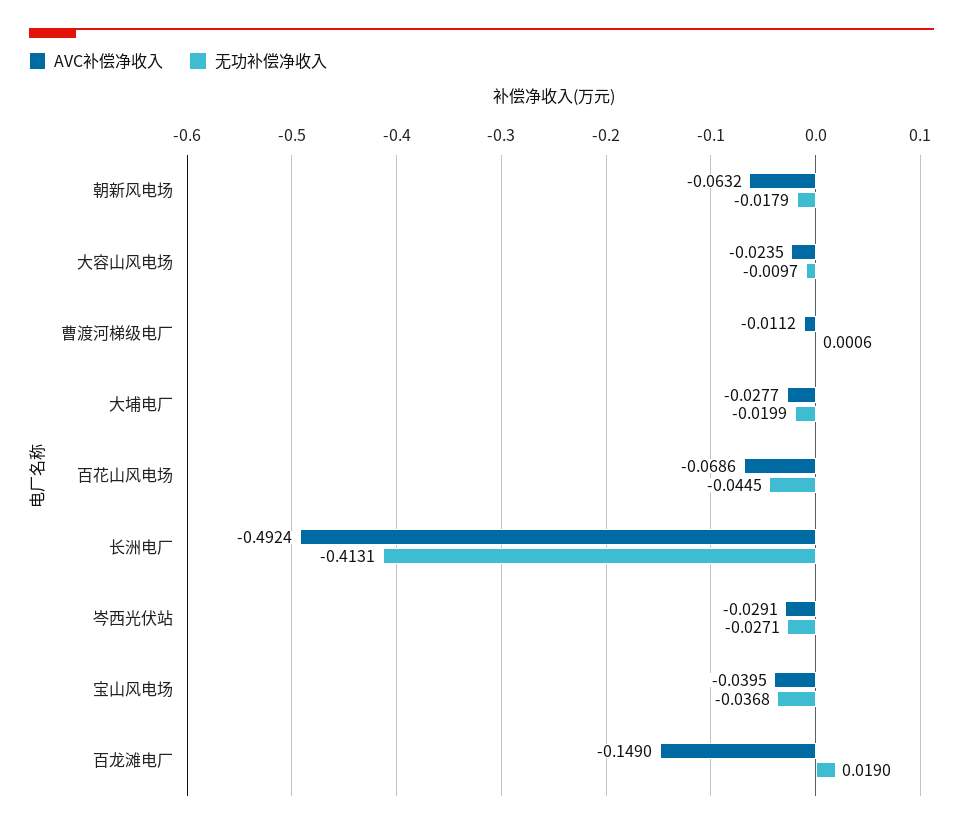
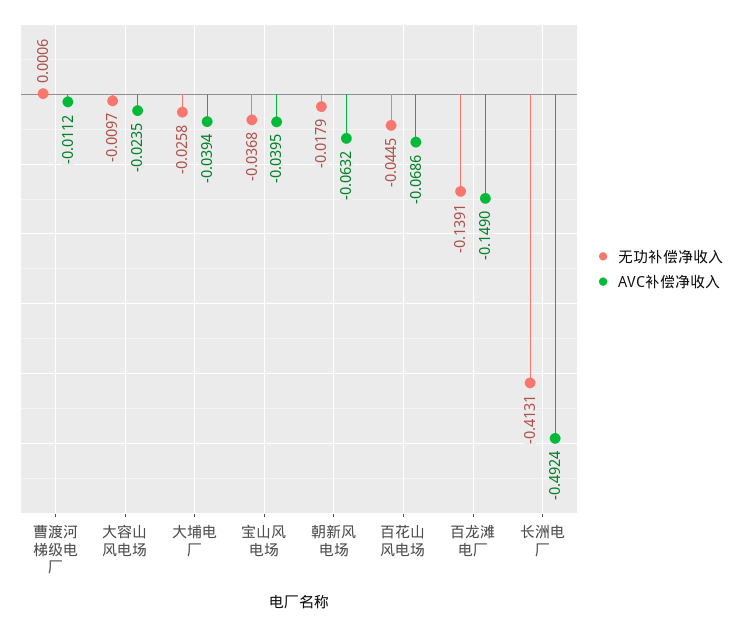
AVC补偿净收入, 大埔电厂: -0.0277 -> -0.0394
无功补偿净收入, 大埔电厂: -0.0199 -> -0.0258
AVC补偿净收入, 岑西光伏站: -0.0291 -> none
无功补偿净收入, 岑西光伏站: -0.0271 -> none
无功补偿净收入, 百龙滩电厂: 0.019 -> -0.1391

